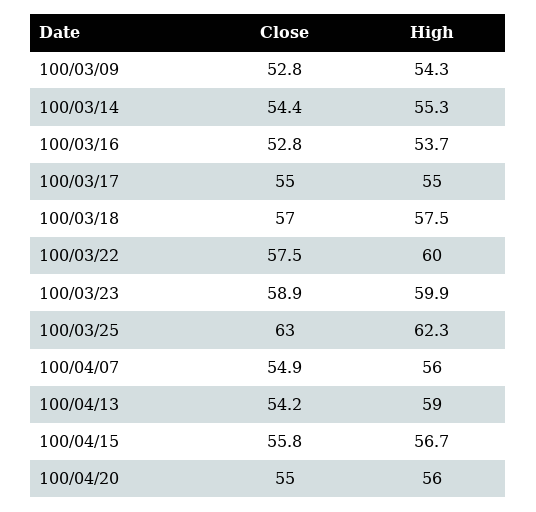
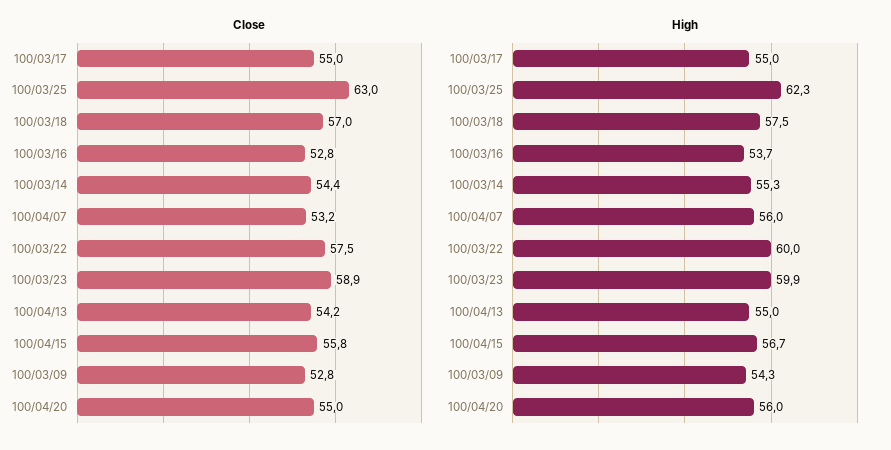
Close, 100/04/07: 54.9 -> 53.2
High, 100/04/13: 59 -> 55

